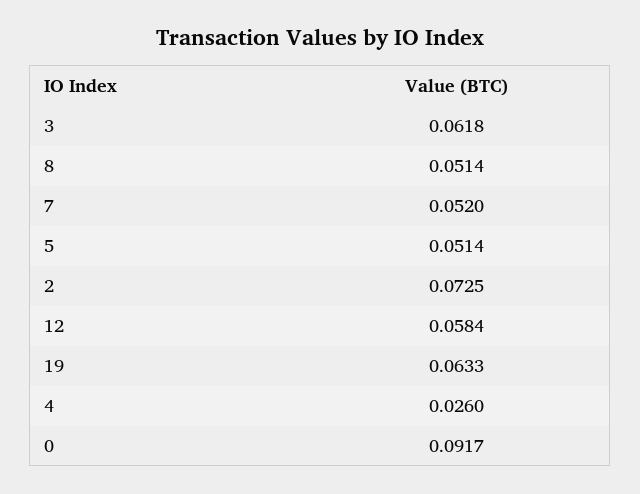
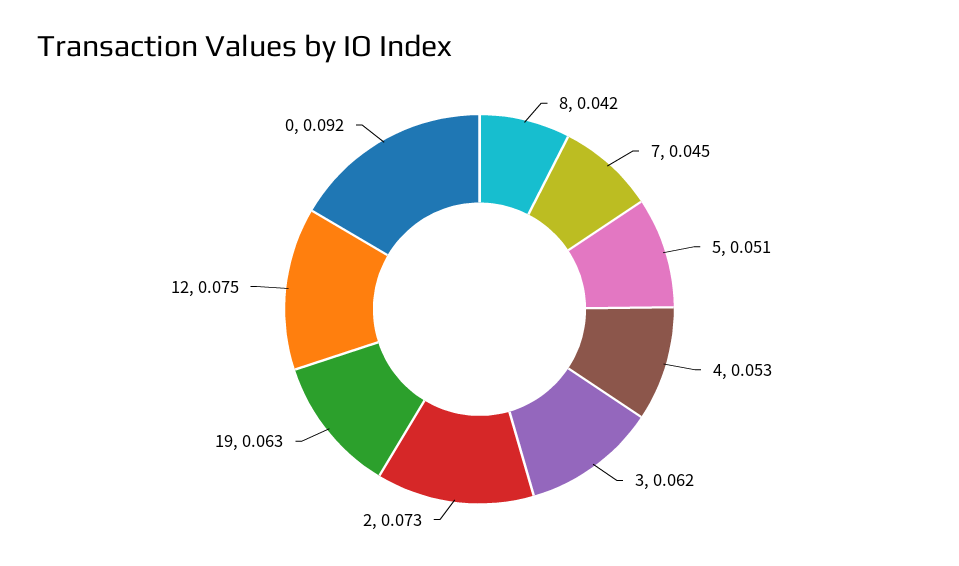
8: 0.0514 -> 0.042
7: 0.052 -> 0.045
12: 0.0584 -> 0.075
4: 0.026 -> 0.053

